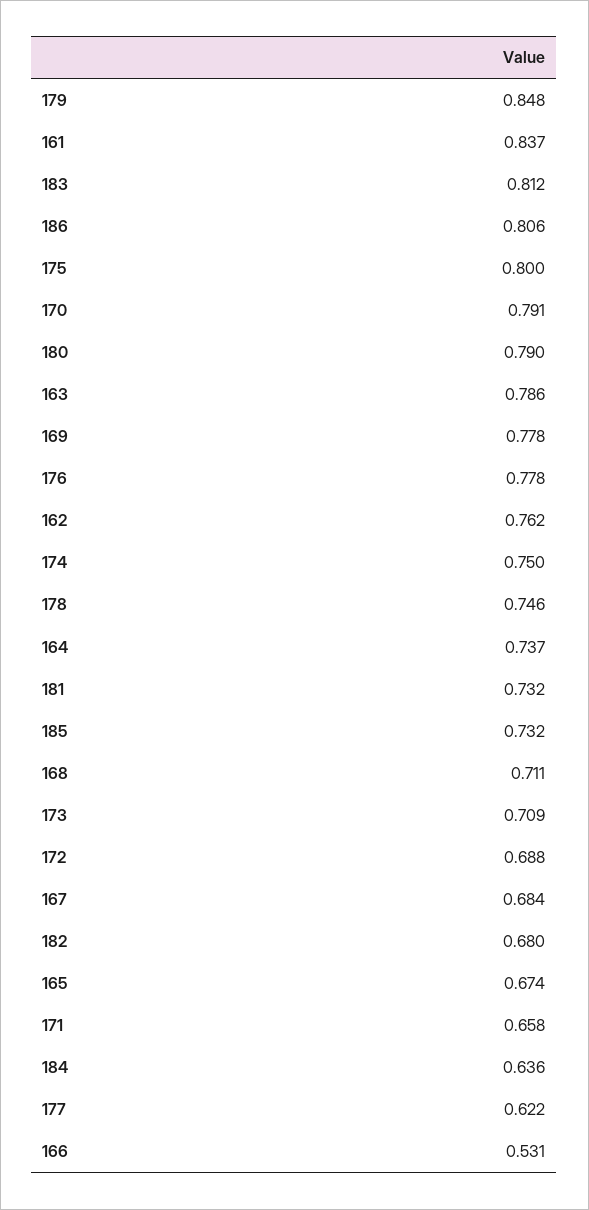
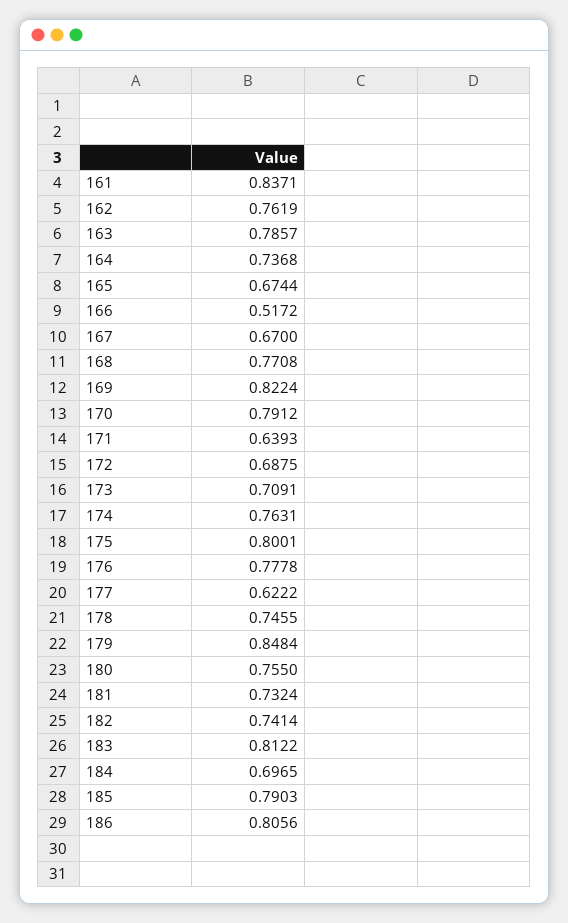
180: 0.79 -> 0.755
169: 0.778 -> 0.8224
174: 0.75 -> 0.7631
185: 0.732 -> 0.7903
168: 0.711 -> 0.7708
167: 0.684 -> 0.67
182: 0.68 -> 0.7414
171: 0.658 -> 0.6393
184: 0.636 -> 0.6965
166: 0.531 -> 0.5172

